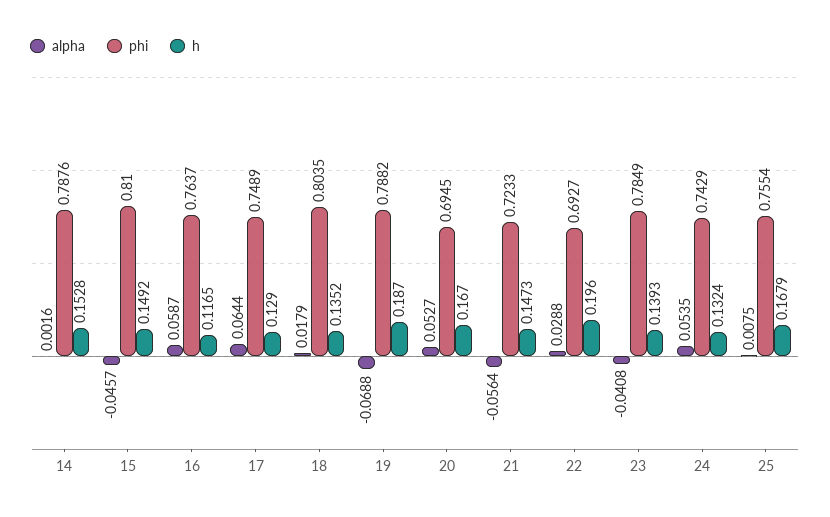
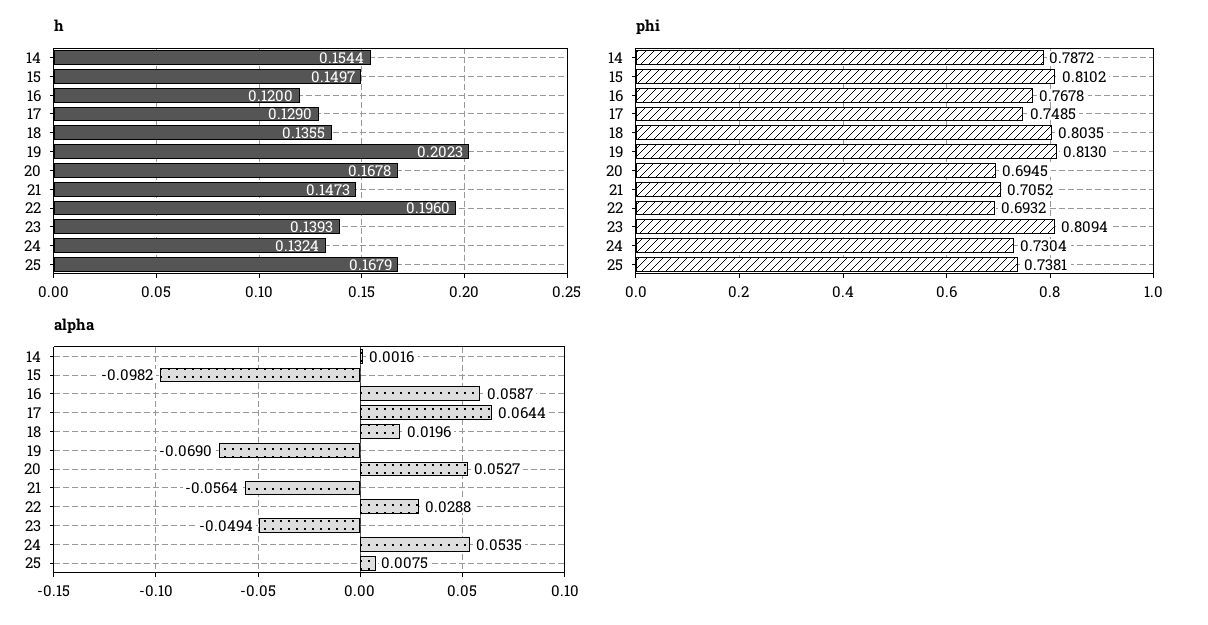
phi, 14: 0.7876 -> 0.7872
h, 14: 0.1528 -> 0.1544
alpha, 15: -0.0457 -> -0.0982
phi, 15: 0.81 -> 0.8102
h, 15: 0.1492 -> 0.1497
phi, 16: 0.7637 -> 0.7678
h, 16: 0.1165 -> 0.12
phi, 17: 0.7489 -> 0.7485
alpha, 18: 0.0179 -> 0.0196
h, 18: 0.1352 -> 0.1355
alpha, 19: -0.0688 -> -0.069
phi, 19: 0.7882 -> 0.813
h, 19: 0.187 -> 0.2023
h, 20: 0.167 -> 0.1678
phi, 21: 0.7233 -> 0.7052
phi, 22: 0.6927 -> 0.6932
alpha, 23: -0.0408 -> -0.0494
phi, 23: 0.7849 -> 0.8094
phi, 24: 0.7429 -> 0.7304
phi, 25: 0.7554 -> 0.7381

